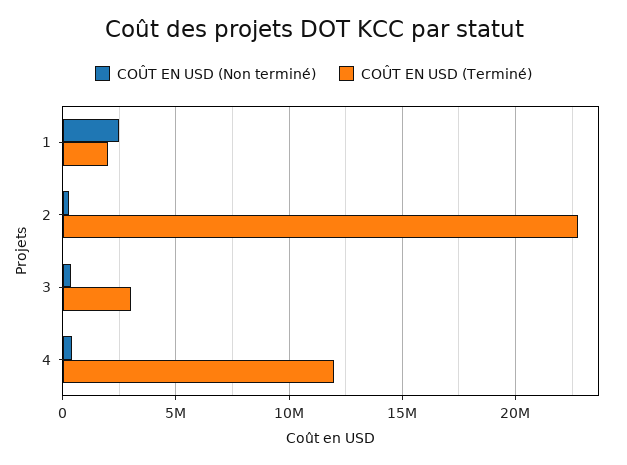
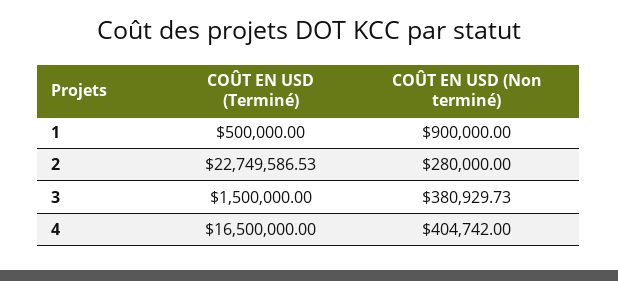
COÛT EN USD (Non terminé), 1: 2500000 -> 900000
COÛT EN USD (Terminé), 1: 2000000 -> 500000
COÛT EN USD (Terminé), 3: 3000000 -> 1500000
COÛT EN USD (Terminé), 4: 12000000 -> 16500000

